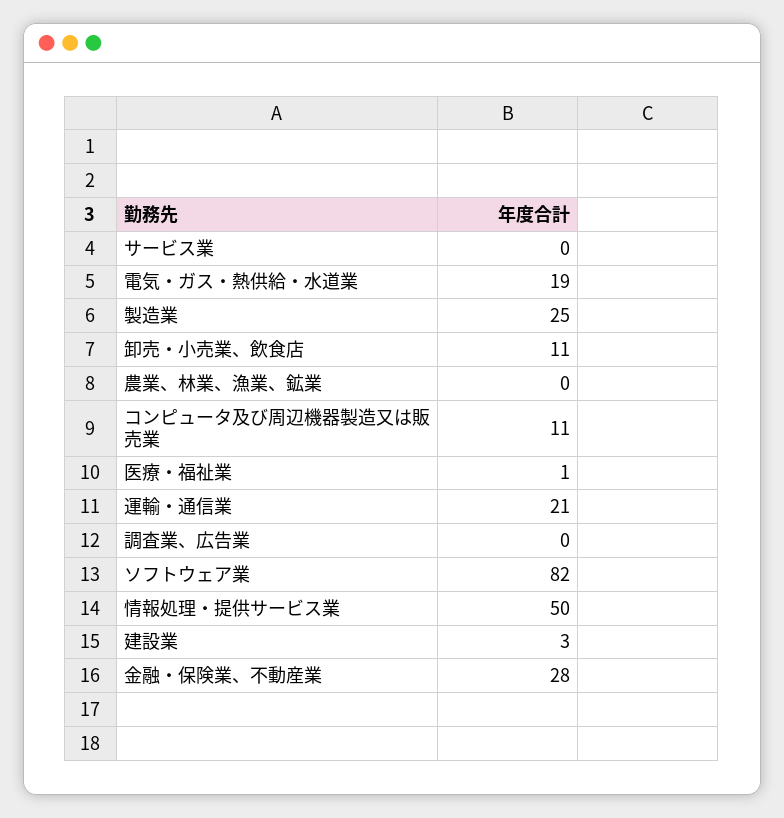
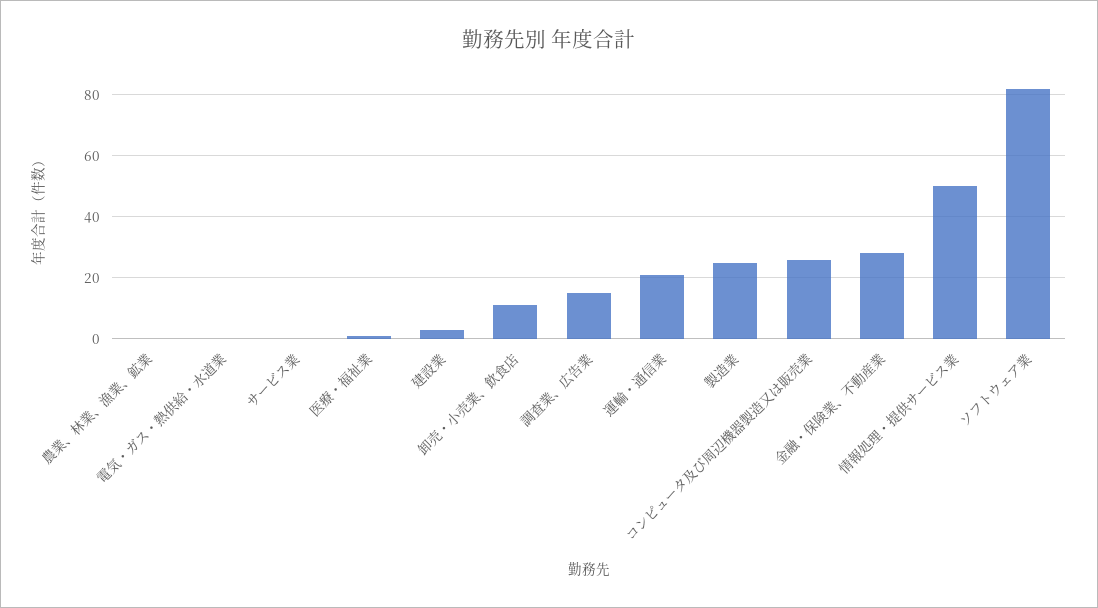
電気・ガス・熱供給・水道業: 19 -> 0
コンピュータ及び周辺機器製造又は販売業: 11 -> 25
調査業、広告業: 0 -> 15

